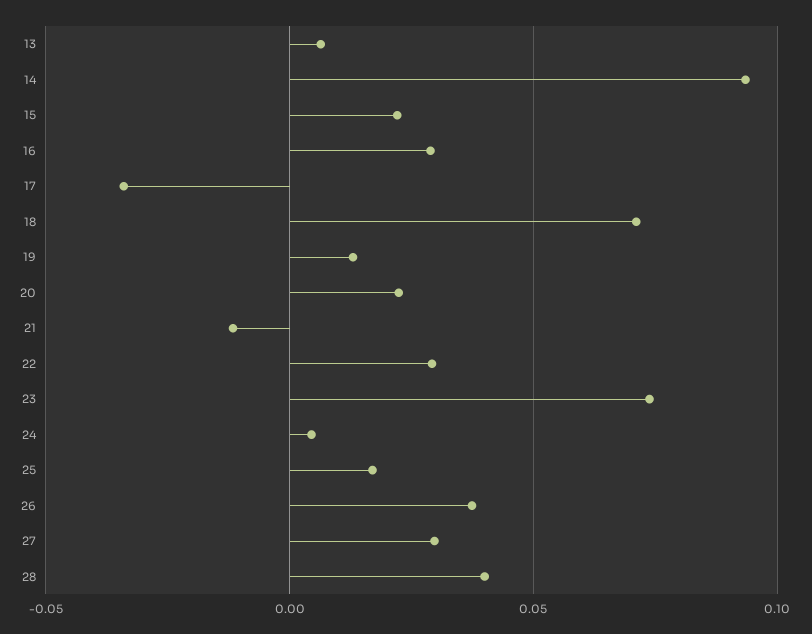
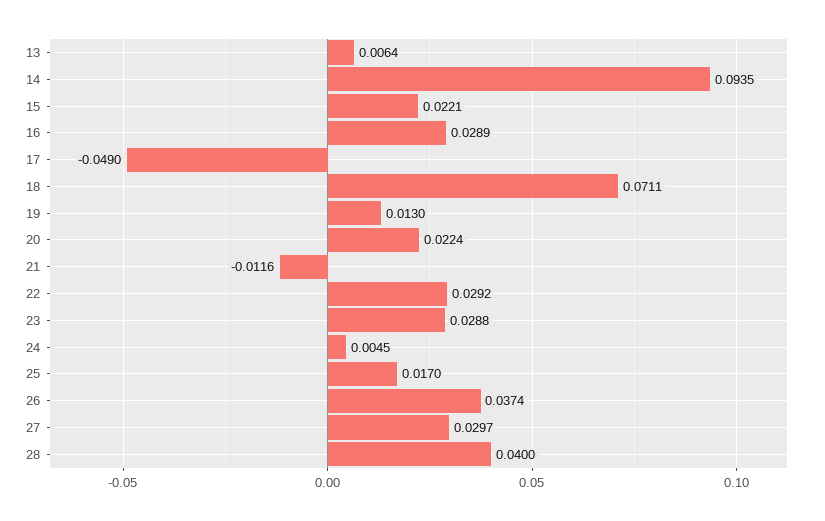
17: -0.035 -> -0.049
23: 0.075 -> 0.0288

